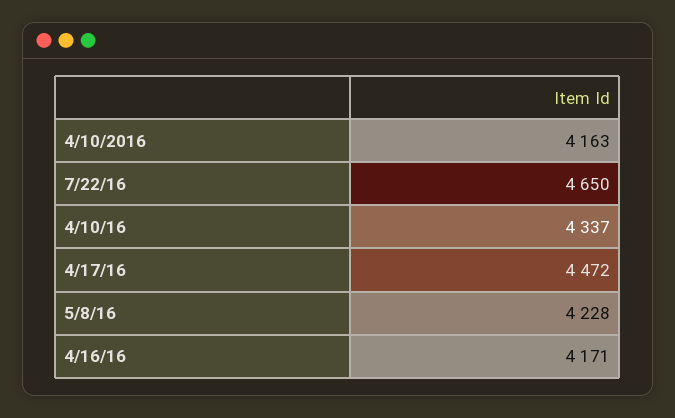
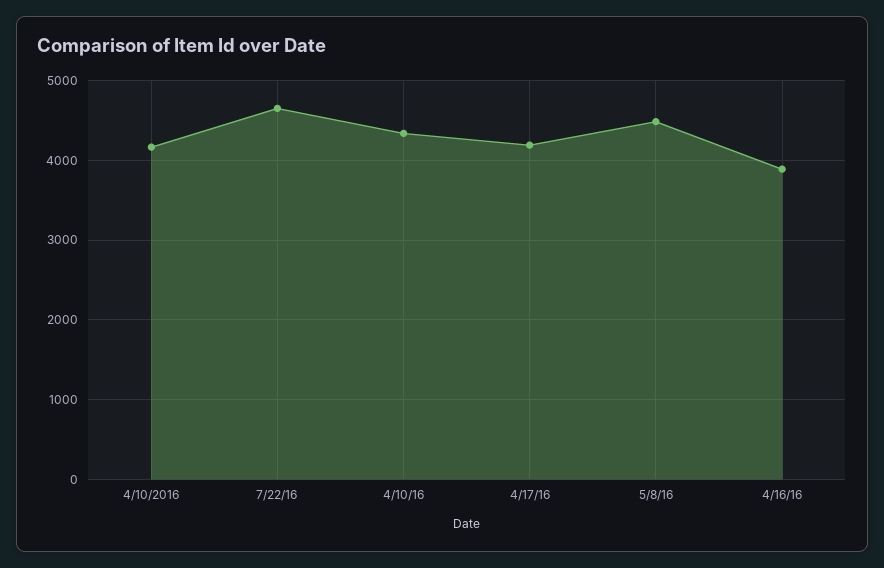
4/17/16: 4472 -> 4200
5/8/16: 4228 -> 4500
4/16/16: 4171 -> 3900

